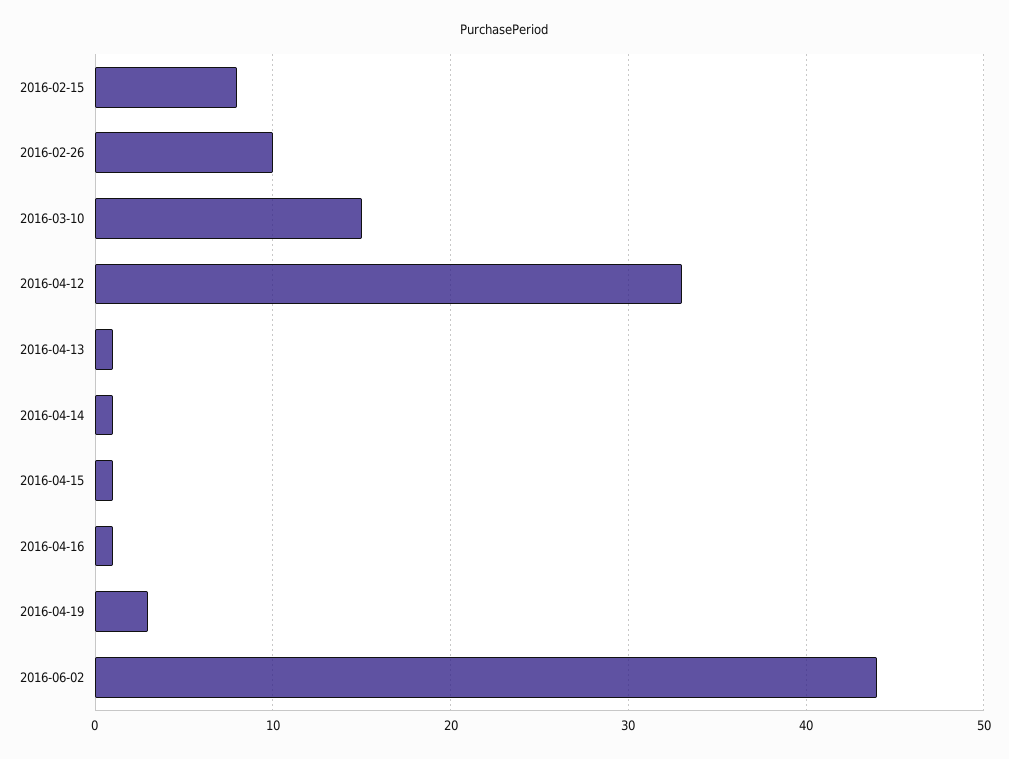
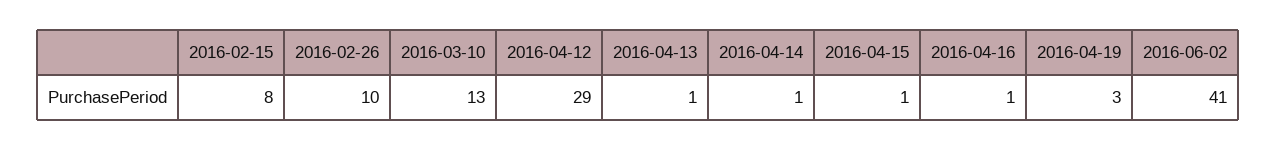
2016-03-10: 15 -> 13
2016-04-12: 33 -> 29
2016-06-02: 44 -> 41

